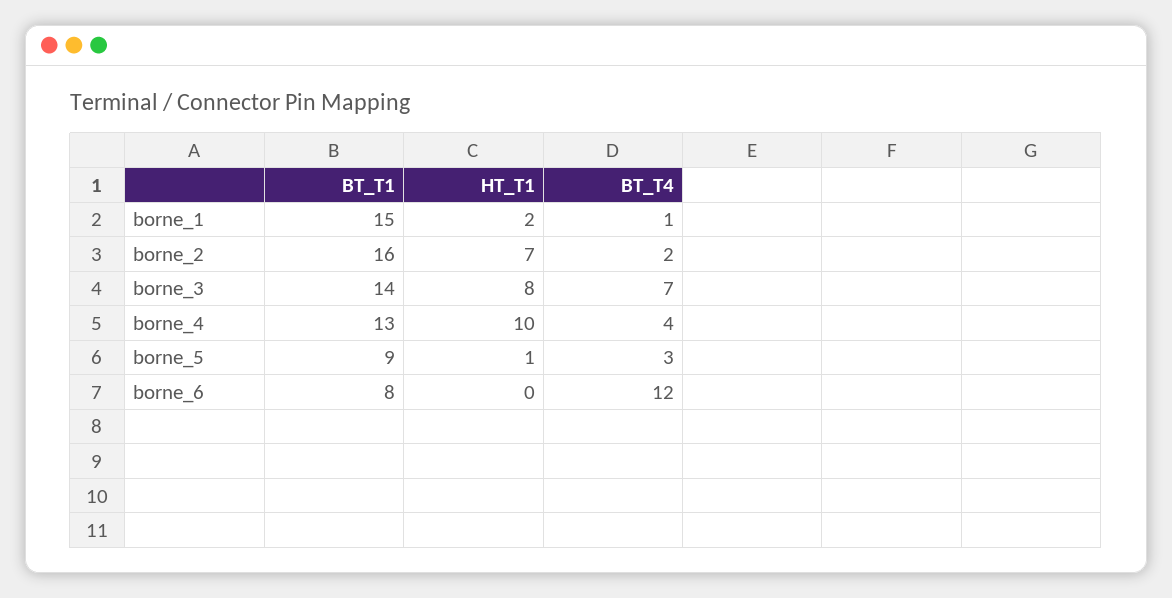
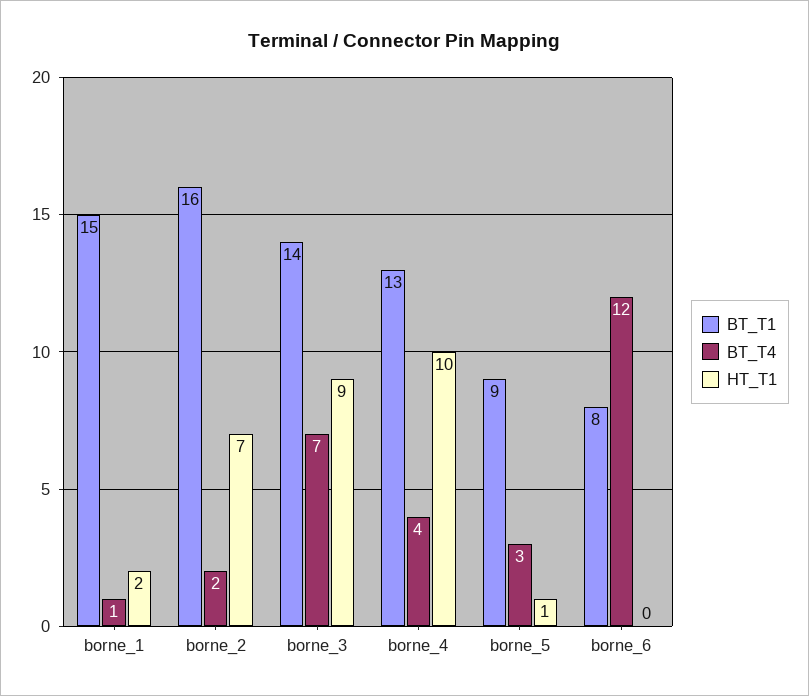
HT_T1, borne_3: 8 -> 9

